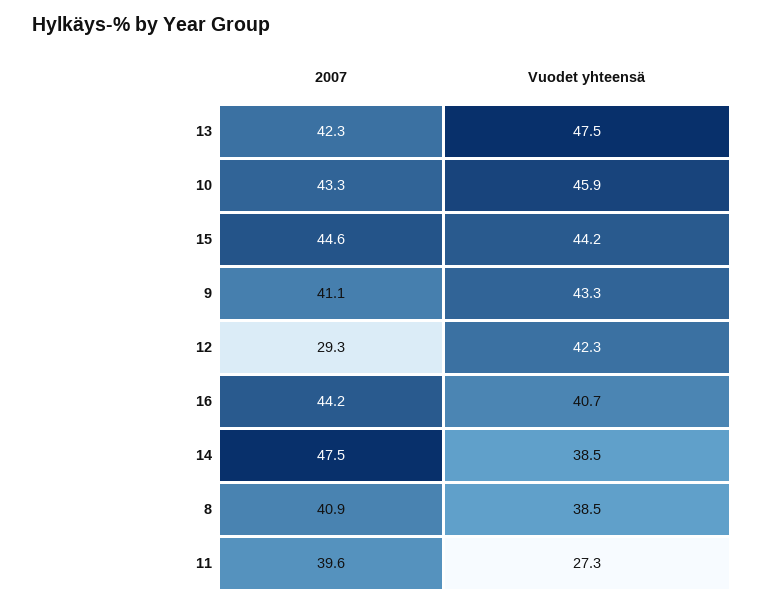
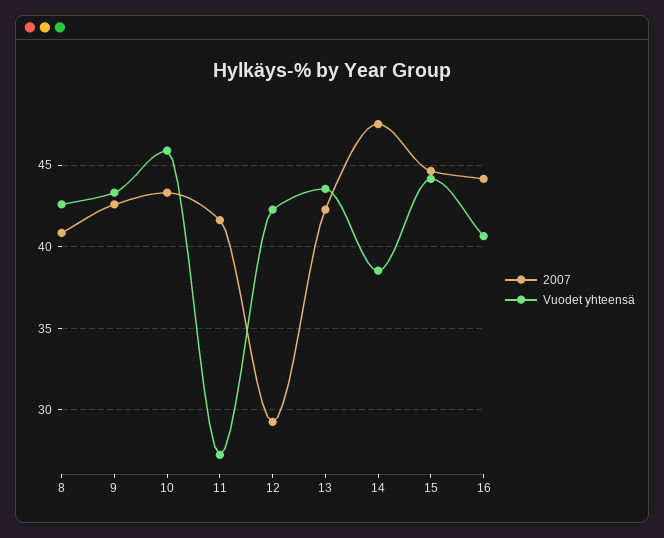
Vuodet yhteensä, 13: 47.5 -> 43.5
2007, 9: 41.1 -> 42.5
Vuodet yhteensä, 8: 38.5 -> 42.5
2007, 11: 39.6 -> 41.5

